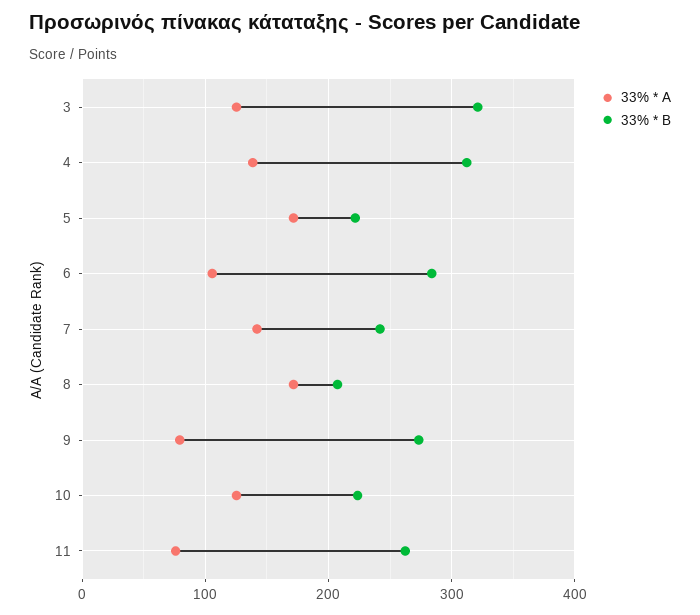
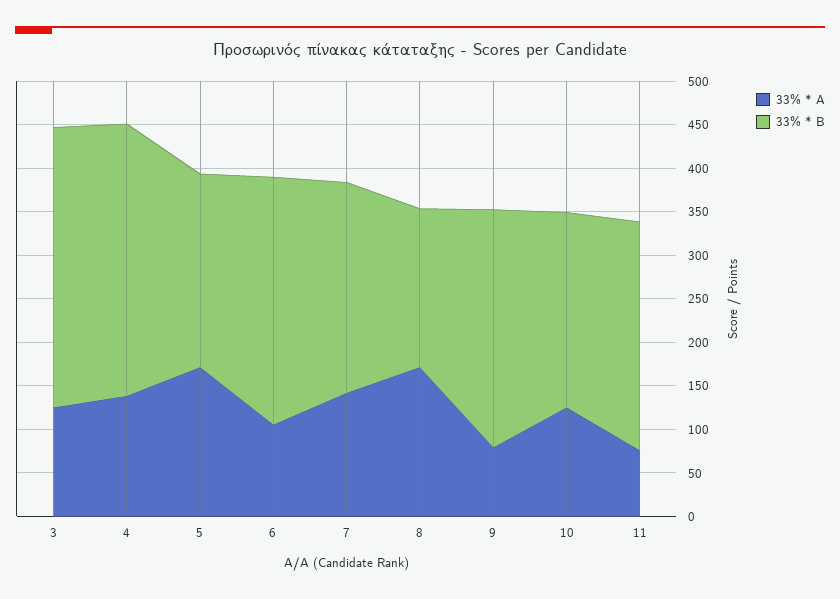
33% * B, 8: 210 -> 180

